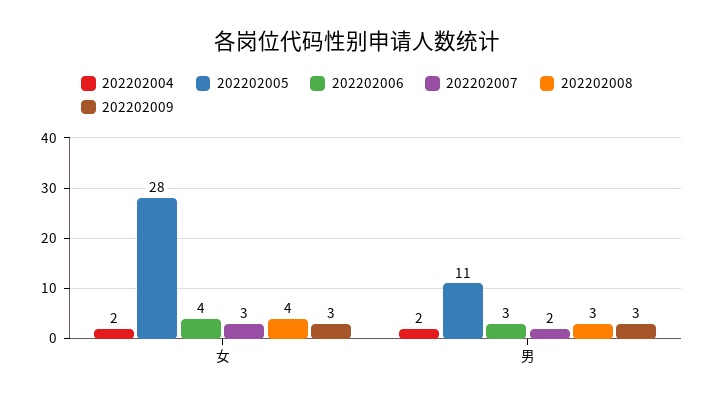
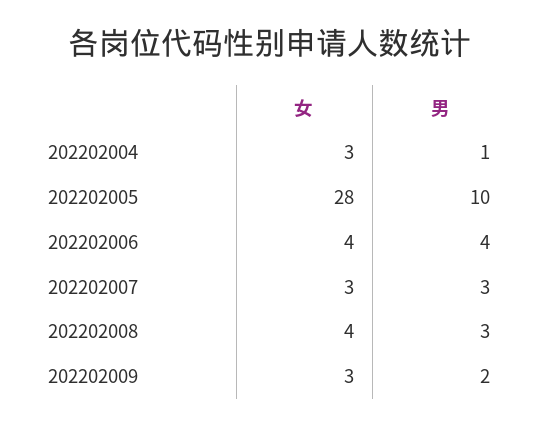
202202004, 女: 2 -> 3
202202004, 男: 2 -> 1
202202005, 男: 11 -> 10
202202006, 男: 3 -> 4
202202007, 男: 2 -> 3
202202009, 男: 3 -> 2

